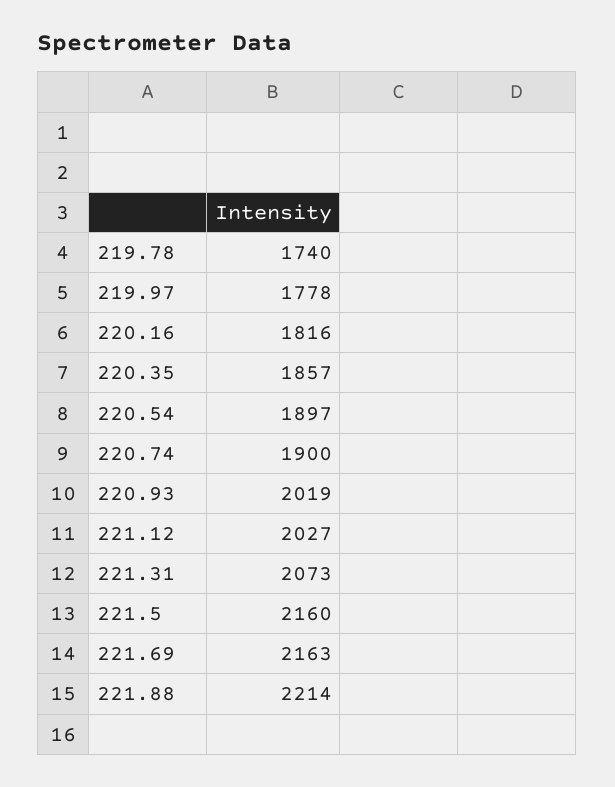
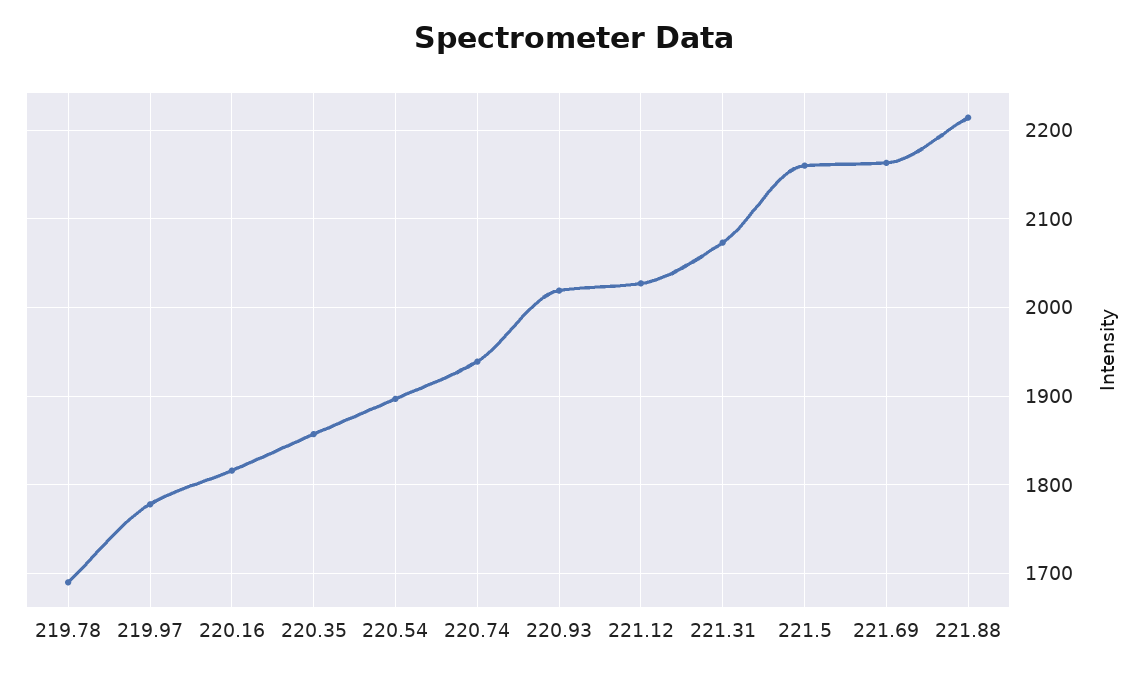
219.78: 1740 -> 1690
220.74: 1900 -> 1940

